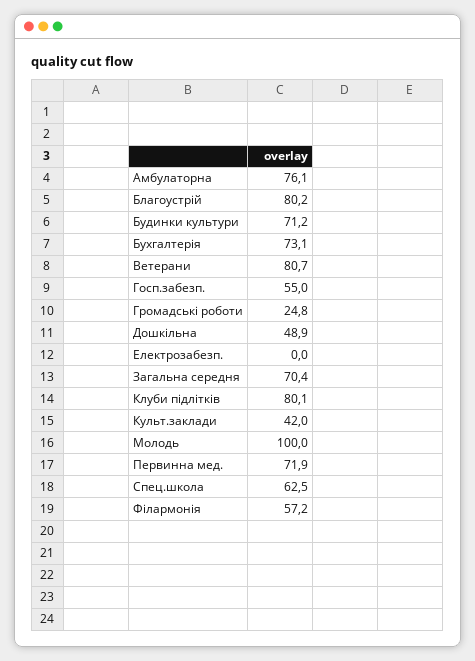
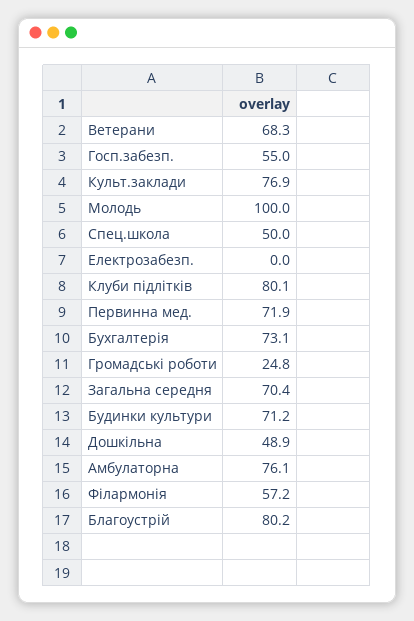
Ветерани: 80.7 -> 68.3
Культ.заклади: 42 -> 76.9
Спец.школа: 62.5 -> 50

